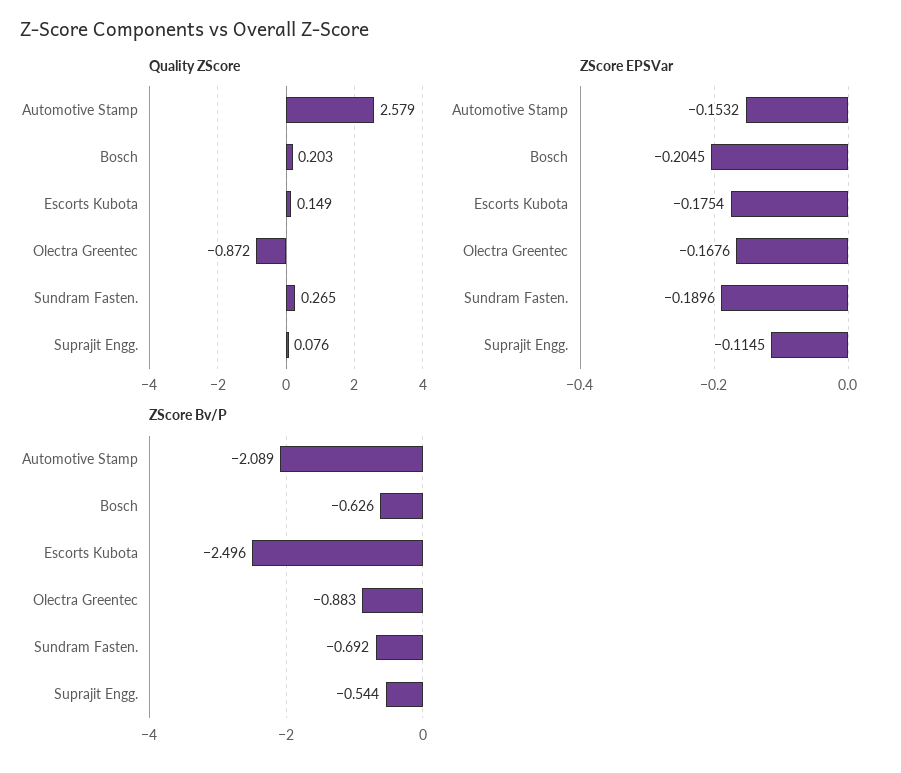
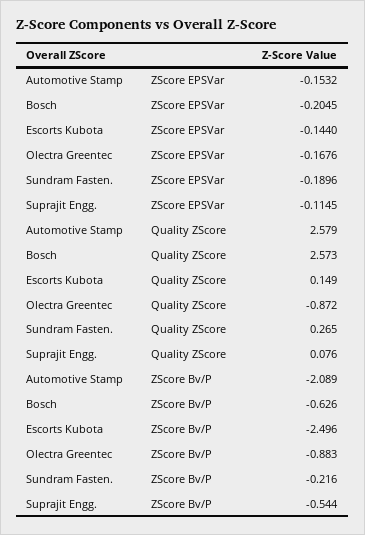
Quality ZScore, Bosch: 0.203 -> 2.573
ZScore EPSVar, Escorts Kubota: -0.1754 -> -0.144
ZScore Bv/P, Sundram Fasten.: -0.692 -> -0.216

